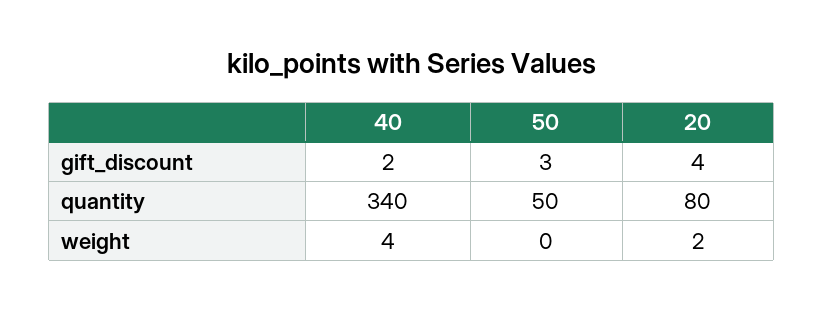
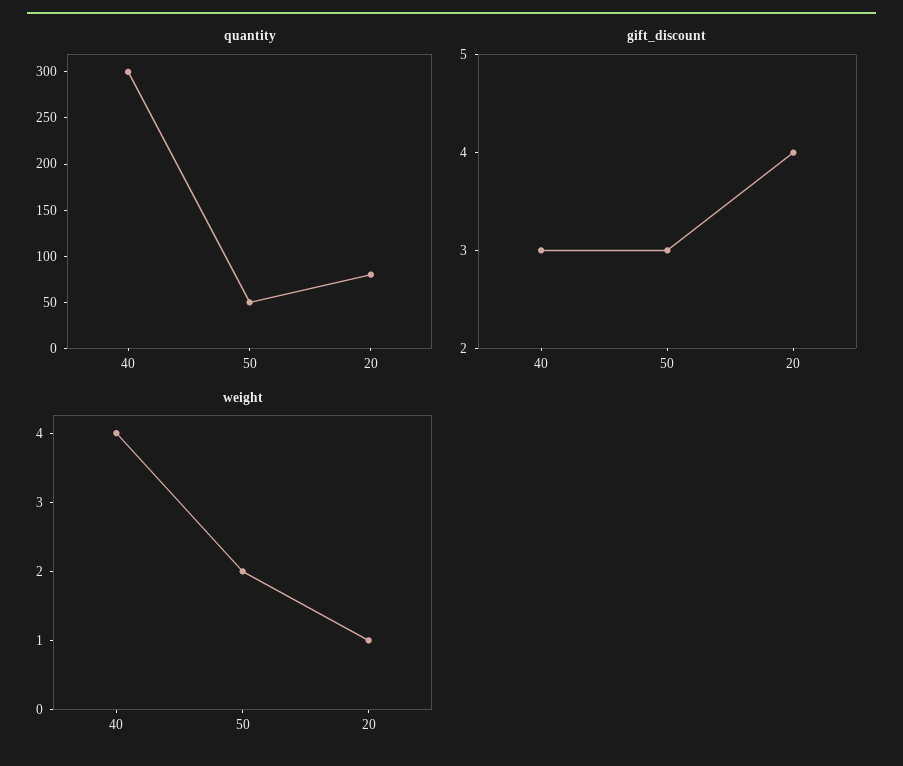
gift_discount, 40: 2 -> 3
quantity, 40: 340 -> 300
weight, 50: 0 -> 2
weight, 20: 2 -> 1

